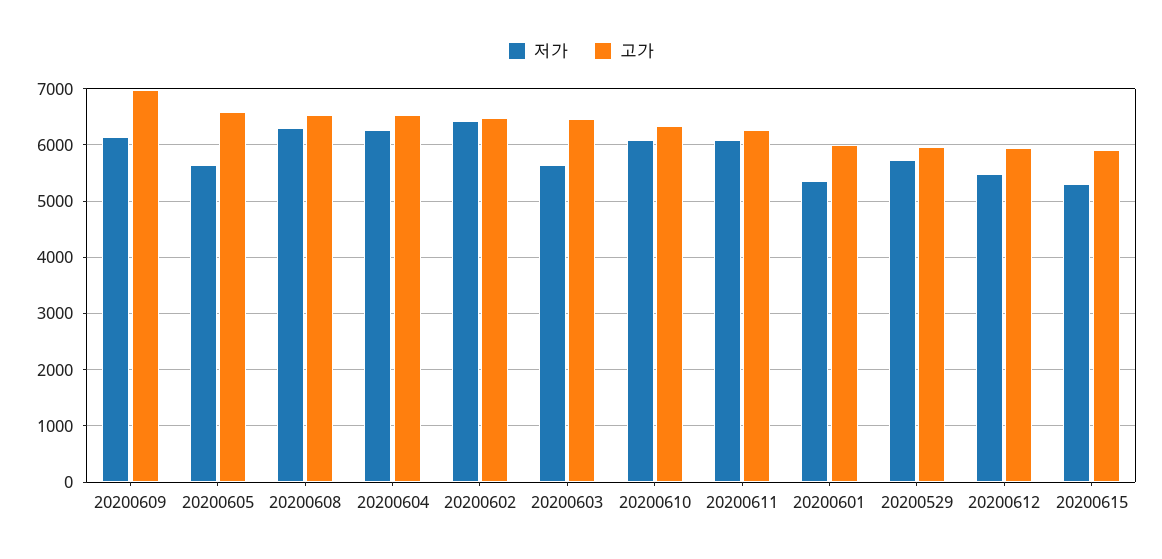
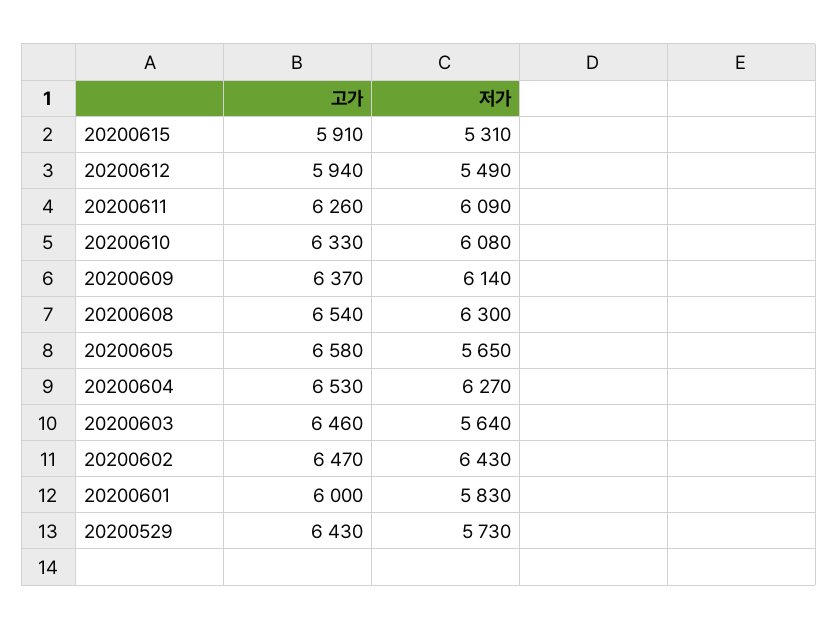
고가, 20200609: 7000 -> 6370
저가, 20200601: 5400 -> 5830
고가, 20200529: 6000 -> 6430

